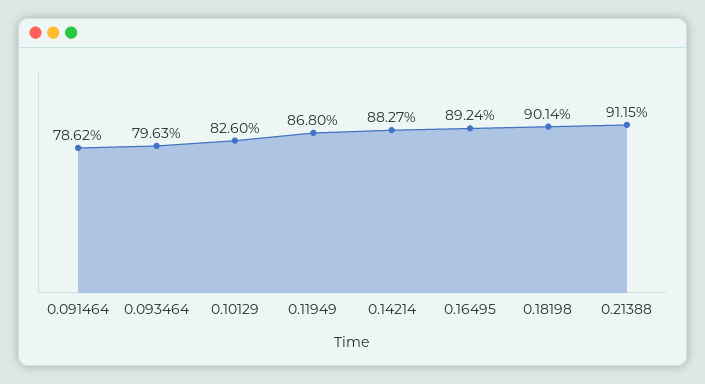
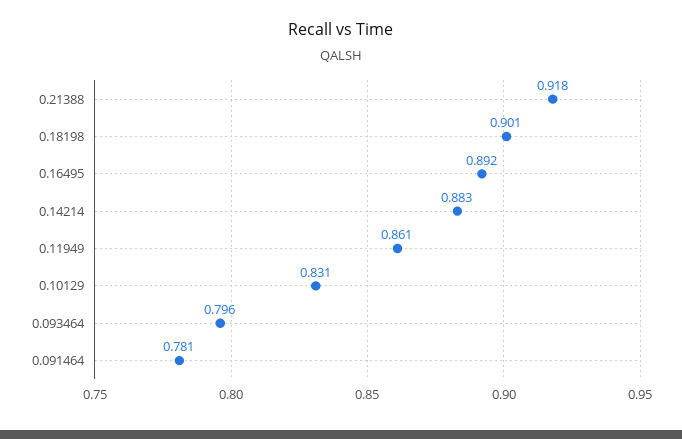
0.091464: 0.7862 -> 0.781
0.10129: 0.826 -> 0.831
0.11949: 0.868 -> 0.861
0.21388: 0.9115 -> 0.918

